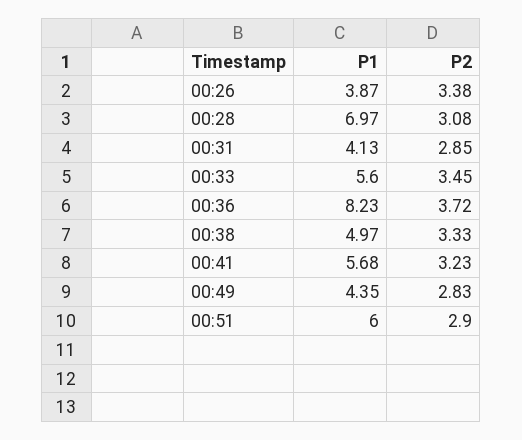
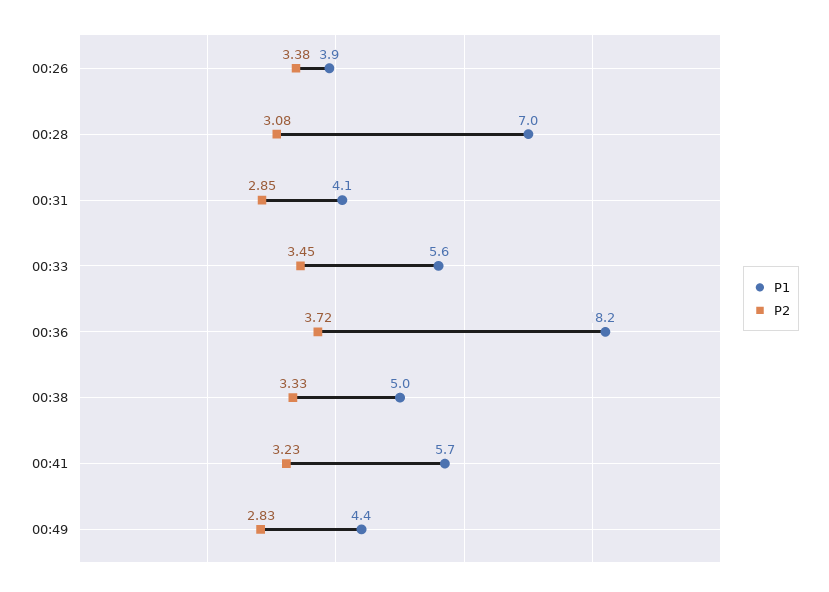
P1, 00:51: 6 -> none
P2, 00:51: 2.9 -> none

